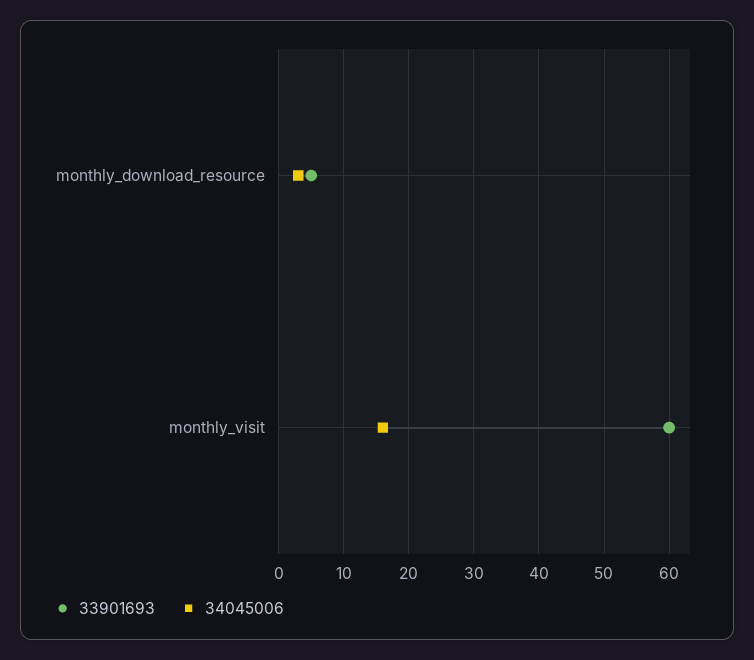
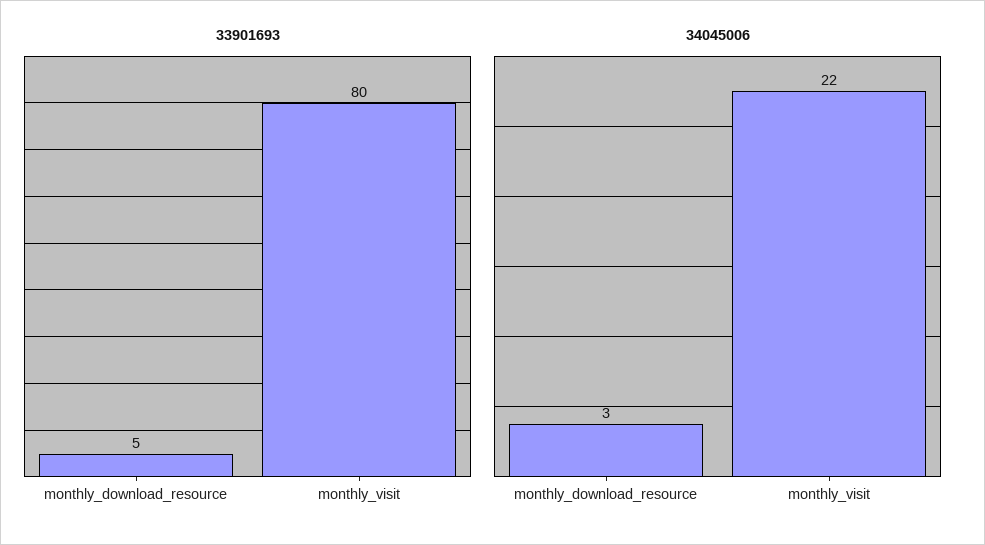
33901693, monthly_visit: 60 -> 80
34045006, monthly_visit: 16 -> 22

